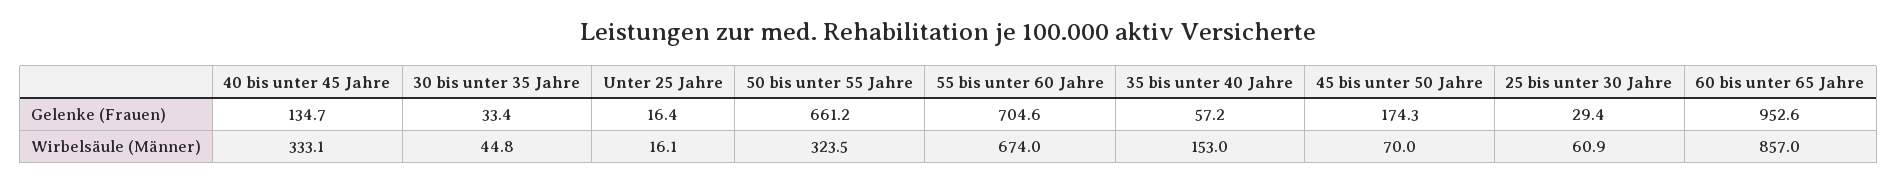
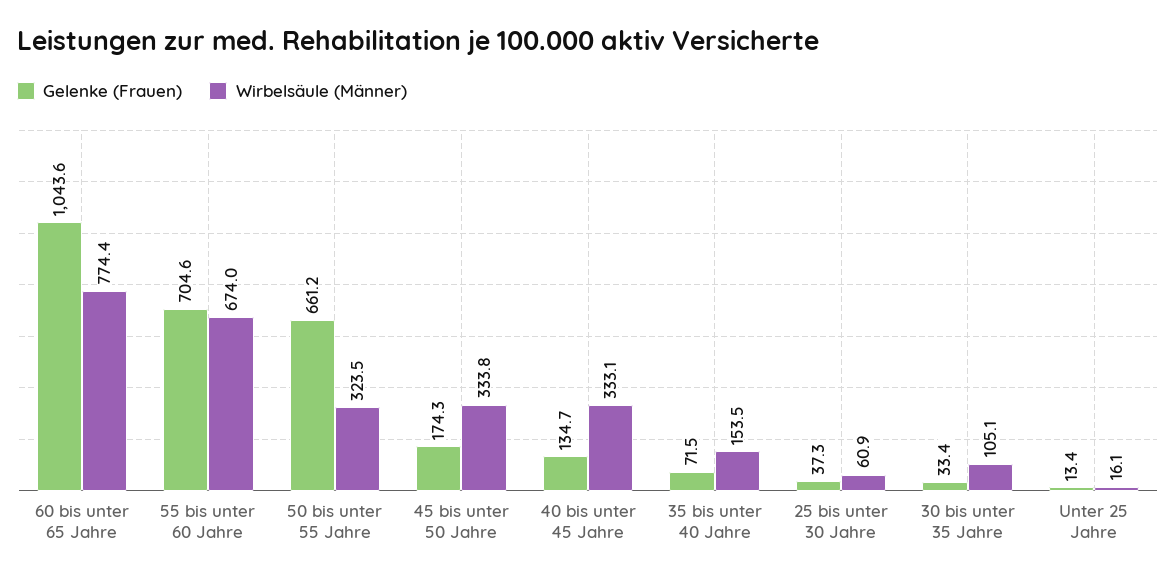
Gelenke (Frauen), Unter 25 Jahre: 16.4 -> 13.4
Gelenke (Frauen), 35 bis unter 40 Jahre: 57.2 -> 71.5
Gelenke (Frauen), 25 bis unter 30 Jahre: 29.4 -> 37.3
Gelenke (Frauen), 60 bis unter 65 Jahre: 952.6 -> 1043.6
Wirbelsäule (Männer), 30 bis unter 35 Jahre: 44.8 -> 105.1
Wirbelsäule (Männer), 35 bis unter 40 Jahre: 153 -> 153.5
Wirbelsäule (Männer), 45 bis unter 50 Jahre: 70 -> 333.8
Wirbelsäule (Männer), 60 bis unter 65 Jahre: 857 -> 774.4

